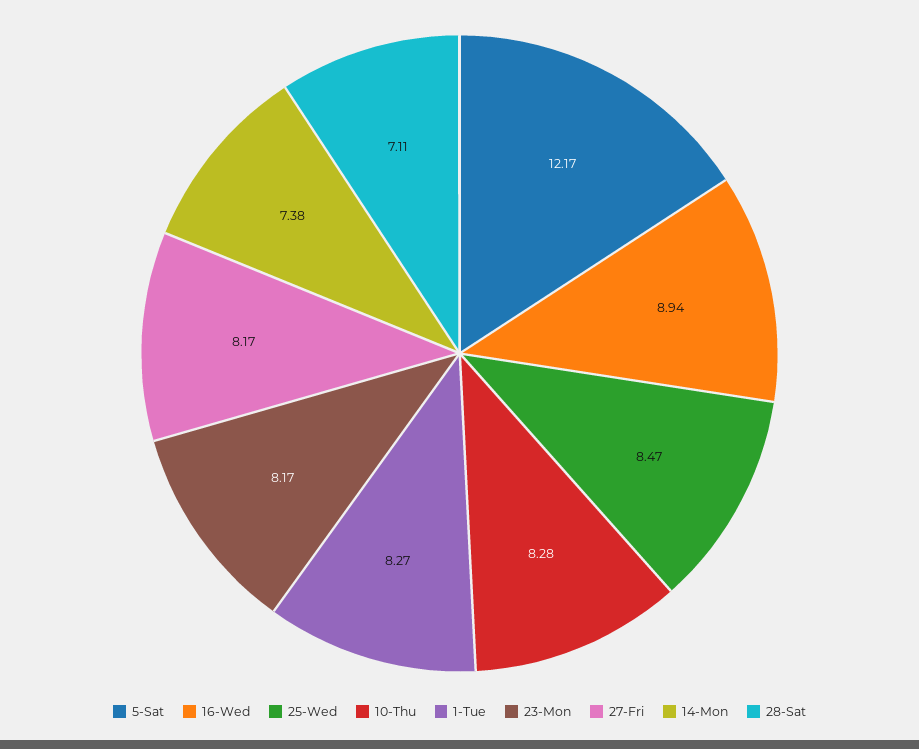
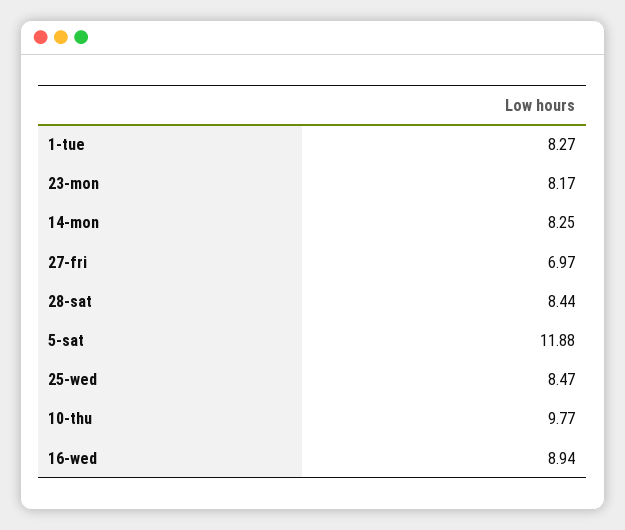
5-Sat: 12.17 -> 11.88
10-Thu: 8.28 -> 9.77
27-Fri: 8.17 -> 6.97
14-Mon: 7.38 -> 8.25
28-Sat: 7.11 -> 8.44

